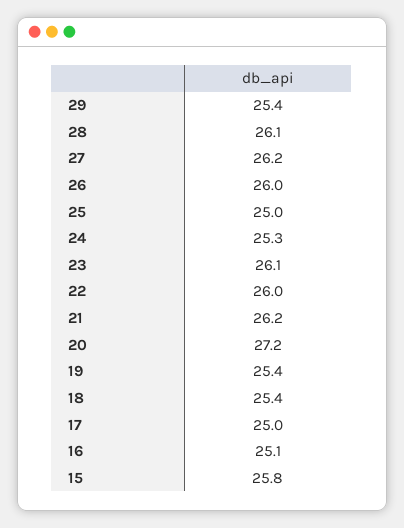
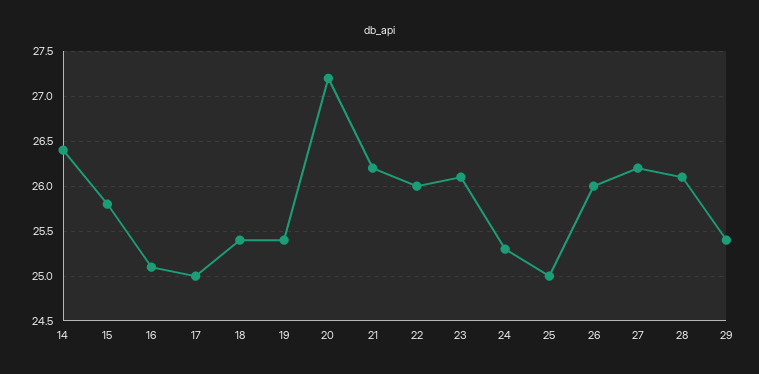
14: none -> 26.4

